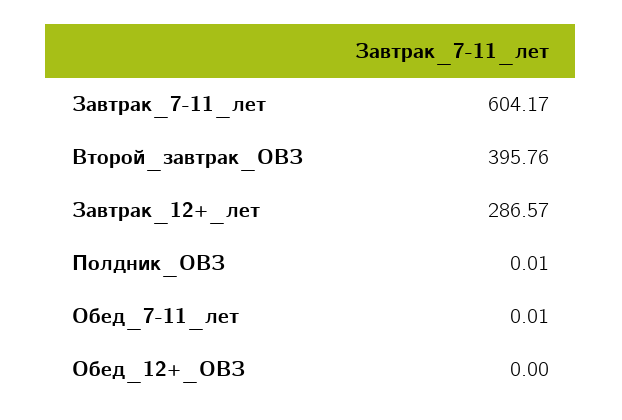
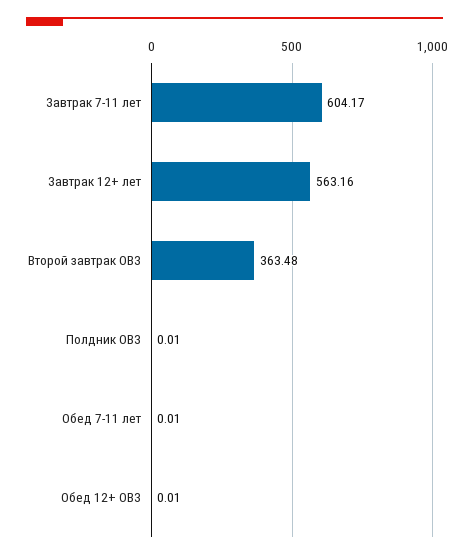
Второй_завтрак_ОВЗ: 395.76 -> 363.48
Завтрак_12+_лет: 286.57 -> 563.16
Обед_12+_ОВЗ: 0 -> 0.01

